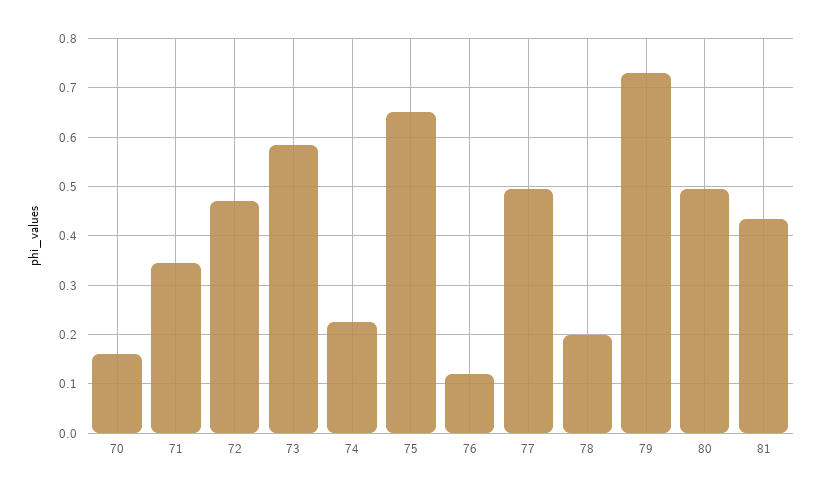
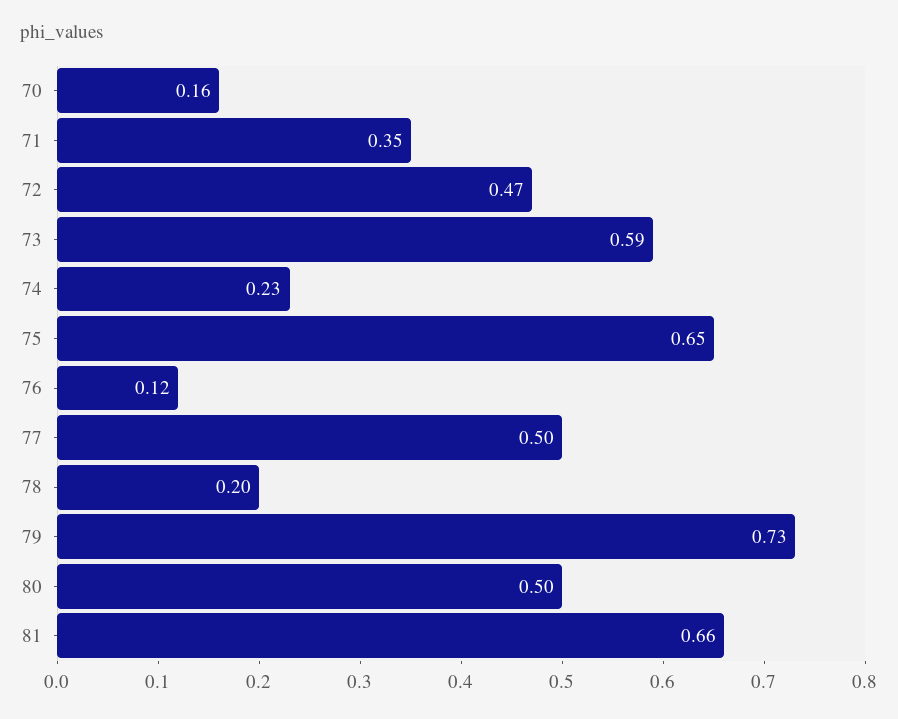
81: 0.44 -> 0.66

